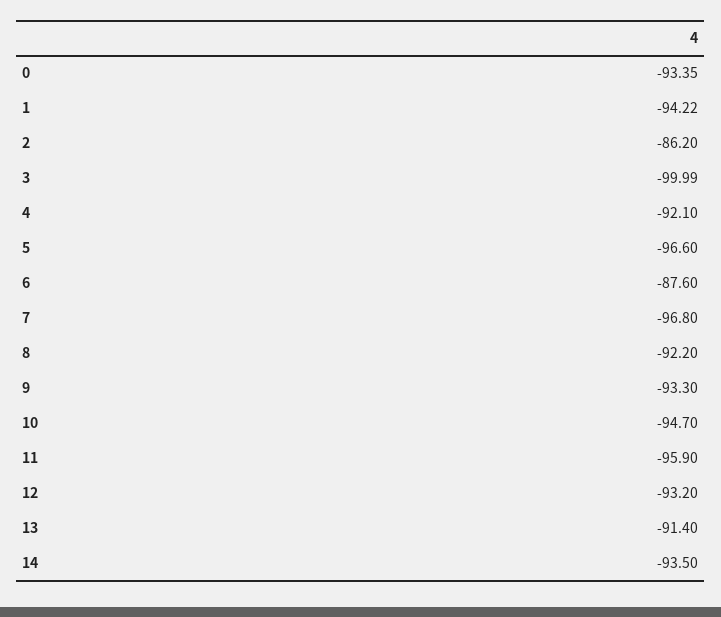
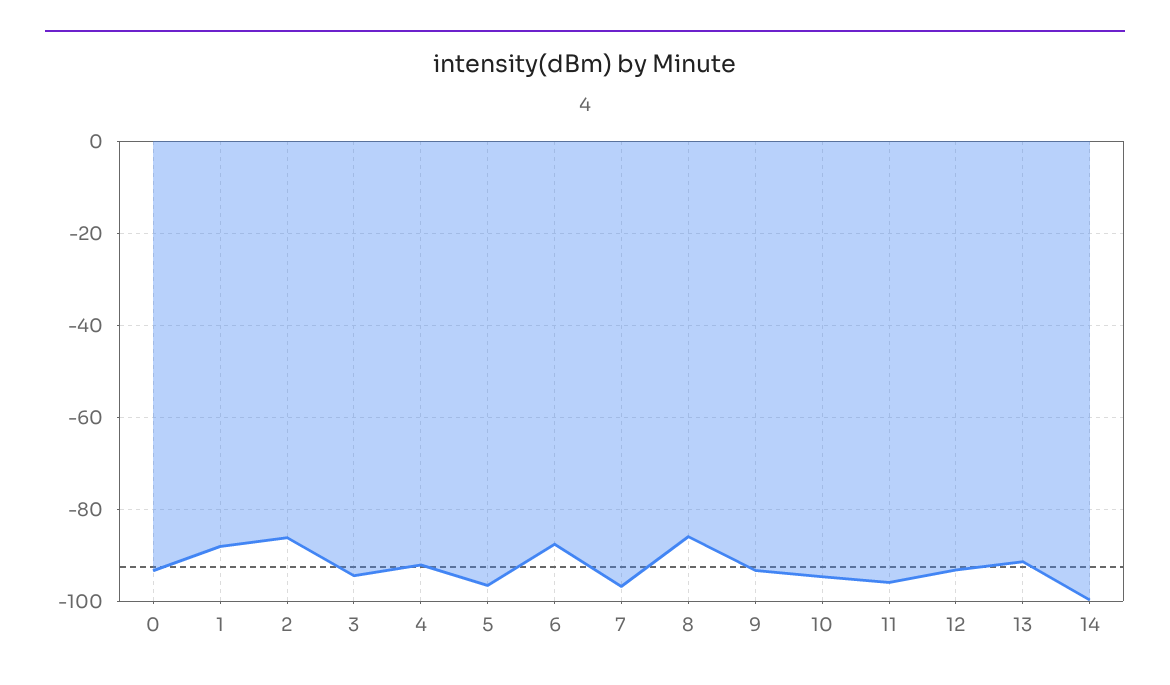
1: -94.22 -> -88
3: -99.99 -> -94
8: -92.2 -> -86
14: -93.5 -> -100

